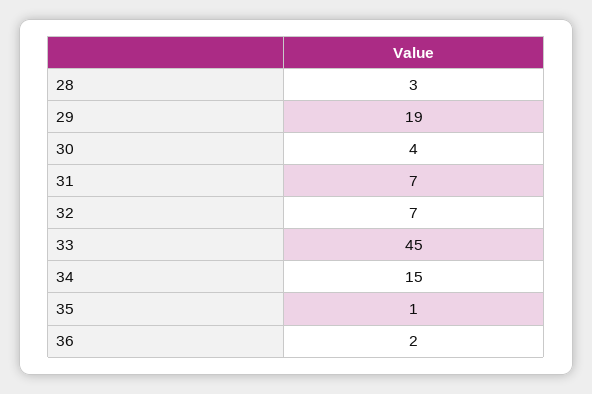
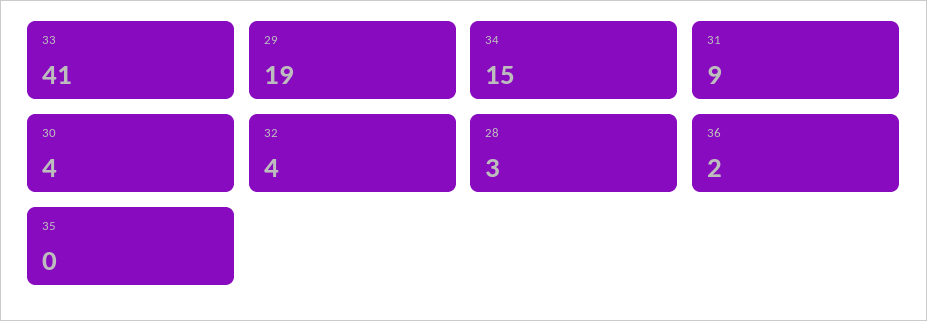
31: 7 -> 9
32: 7 -> 4
33: 45 -> 41
35: 1 -> 0

